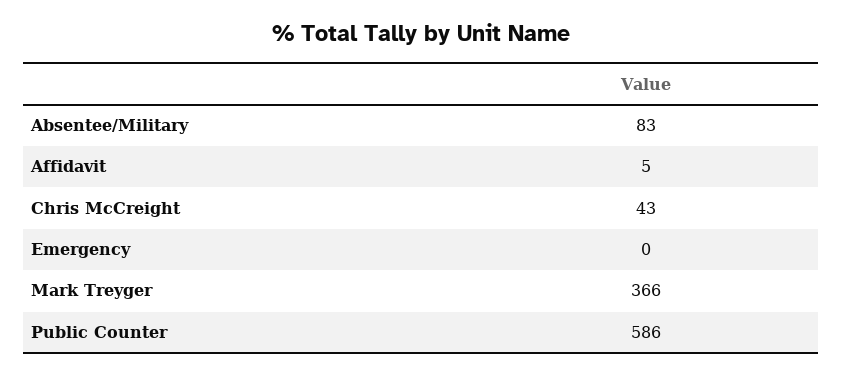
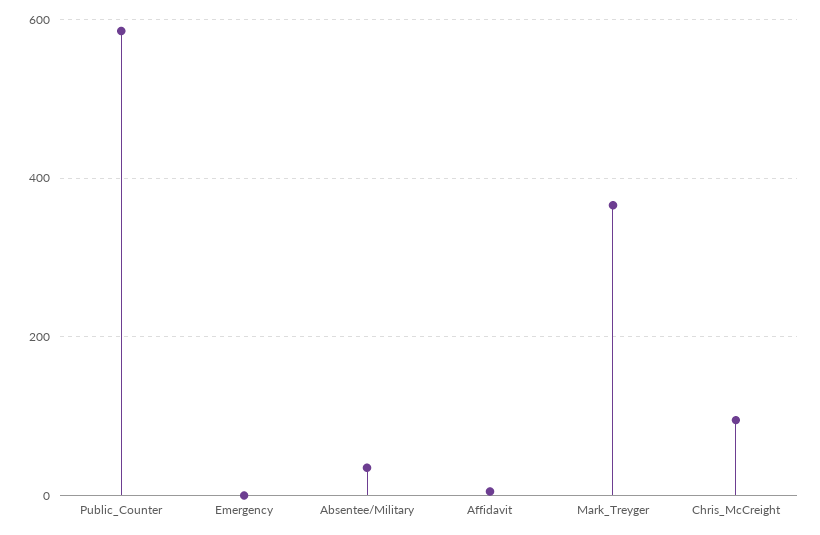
Absentee/Military: 83 -> 40
Chris McCreight: 43 -> 100

